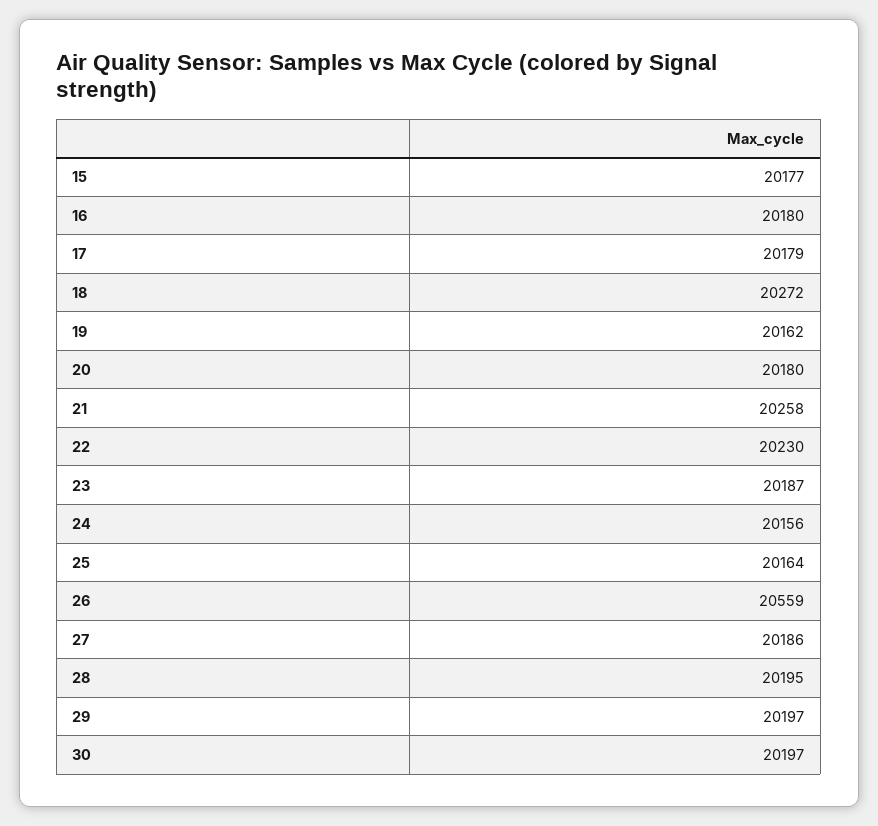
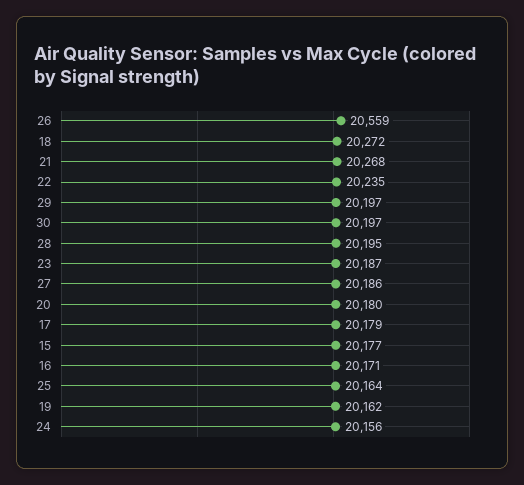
16: 20180 -> 20171
21: 20258 -> 20268
22: 20230 -> 20235

